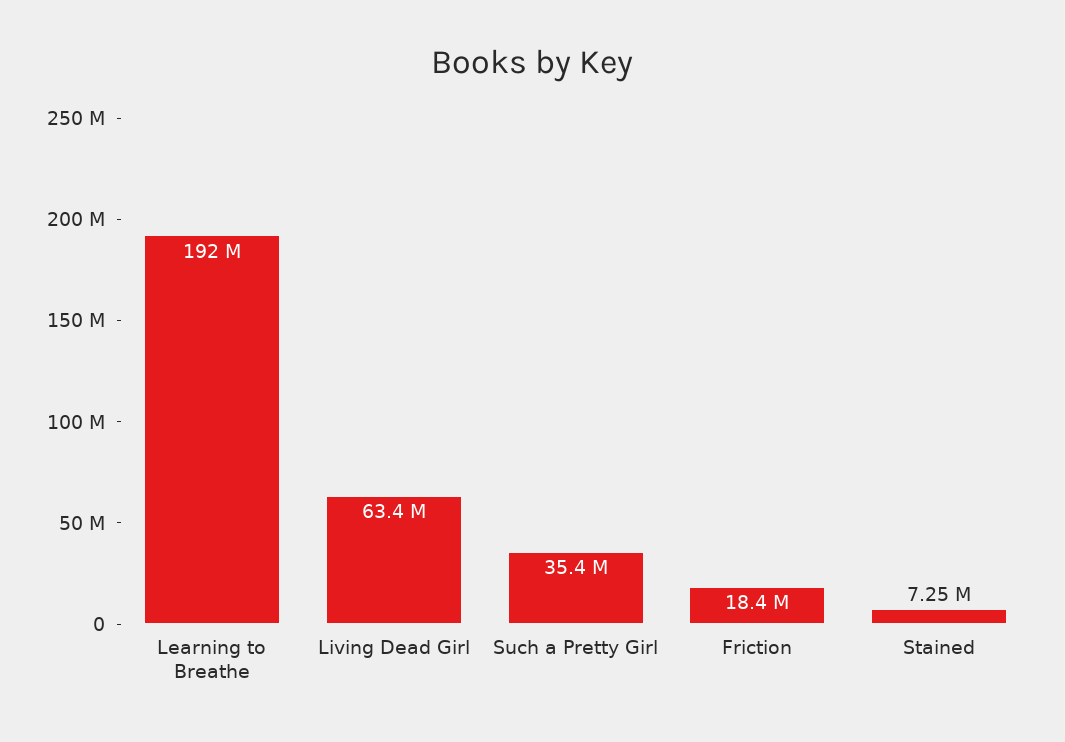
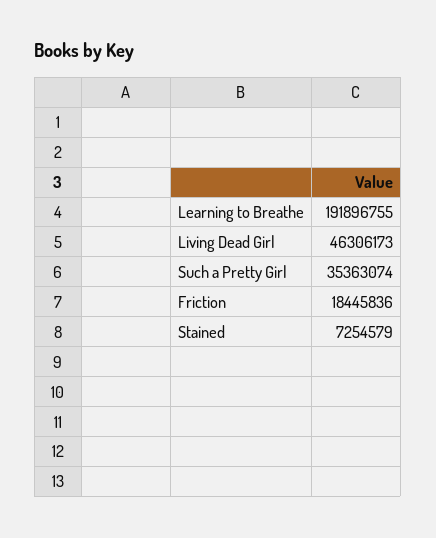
Living Dead Girl: 63400000 -> 46306173

